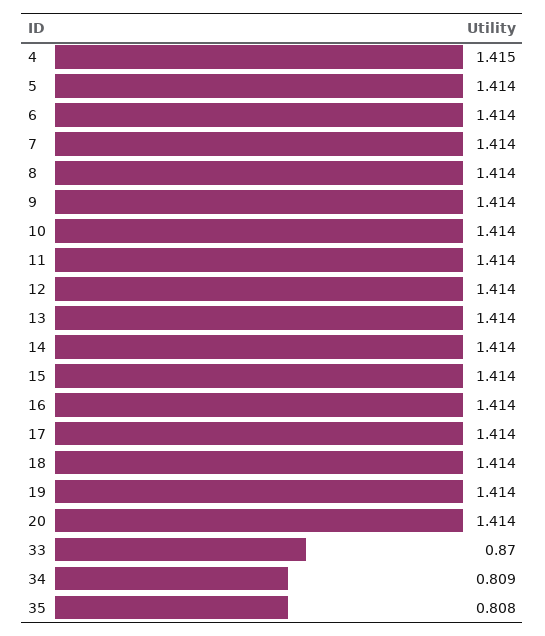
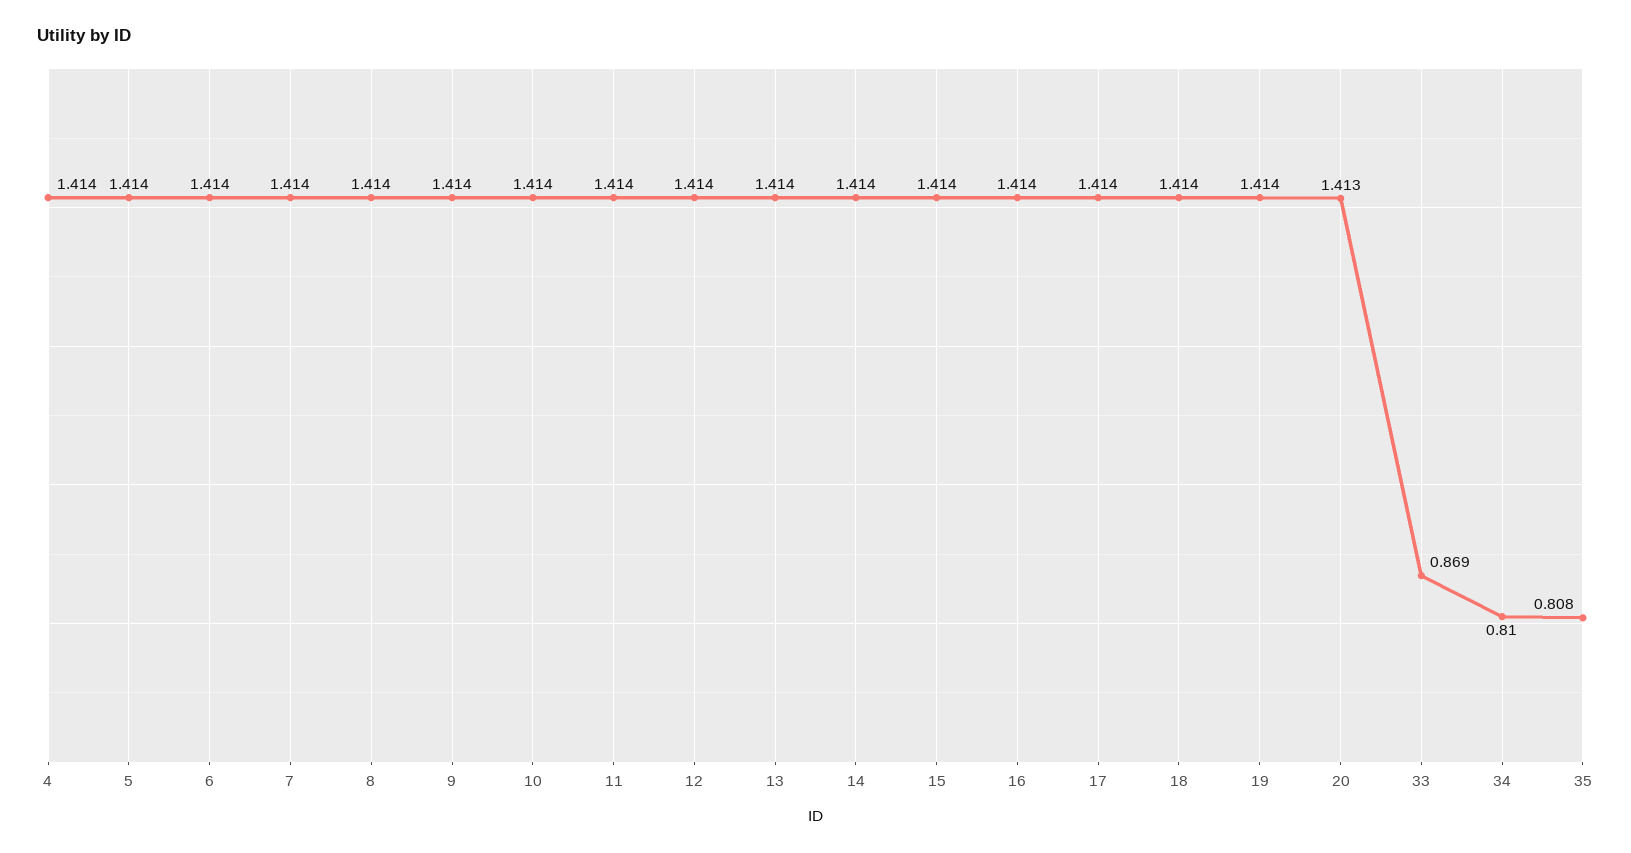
4: 1.415 -> 1.414
20: 1.414 -> 1.413
33: 0.87 -> 0.869
34: 0.809 -> 0.81

